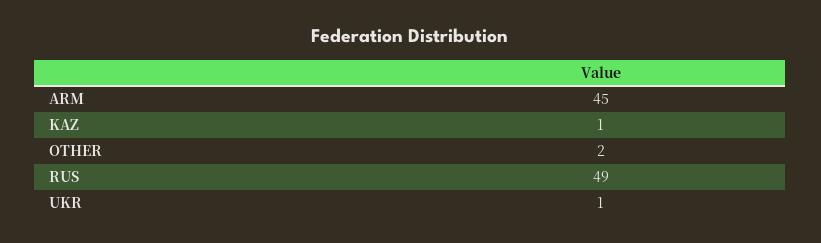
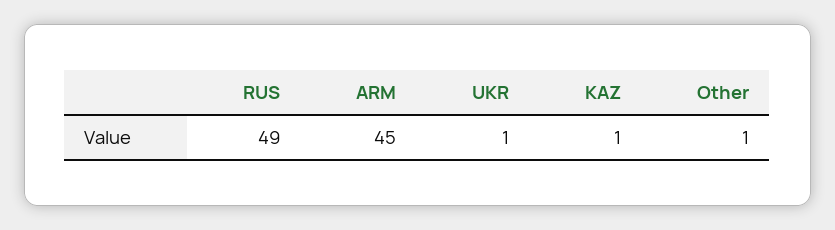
OTHER: 2 -> 1

